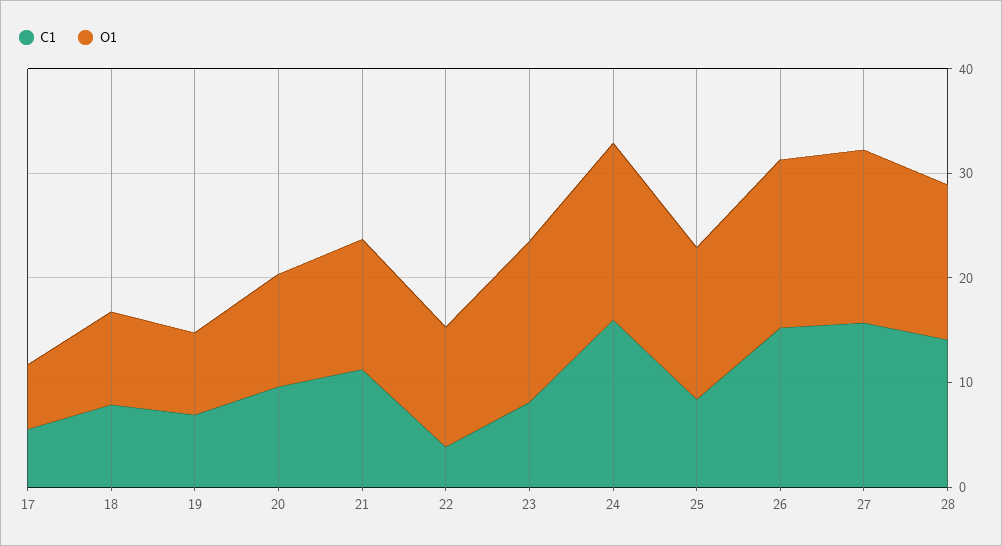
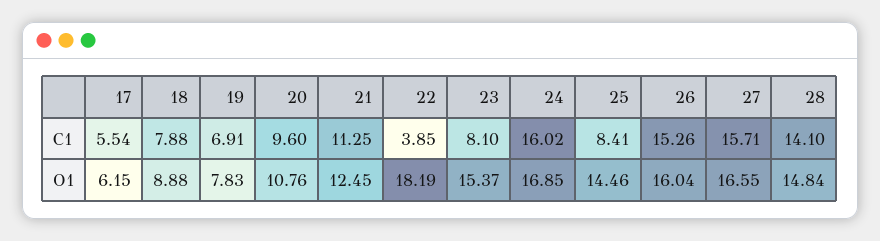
O1, 22: 12 -> 18.19

